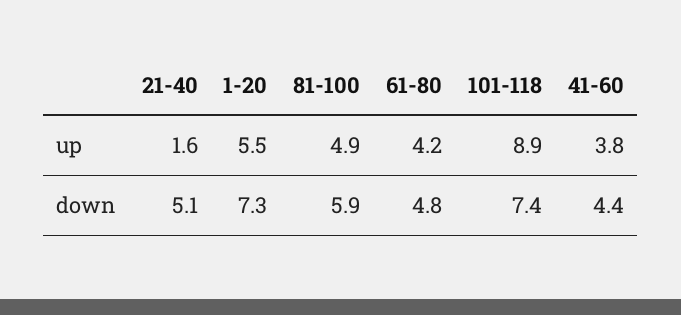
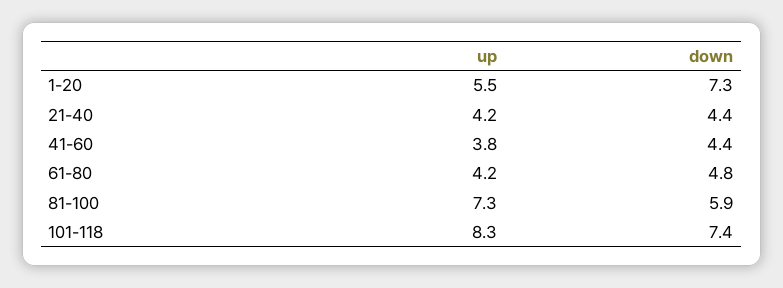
21-40, up: 1.6 -> 4.2
81-100, up: 4.9 -> 7.3
101-118, up: 8.9 -> 8.3
21-40, down: 5.1 -> 4.4

